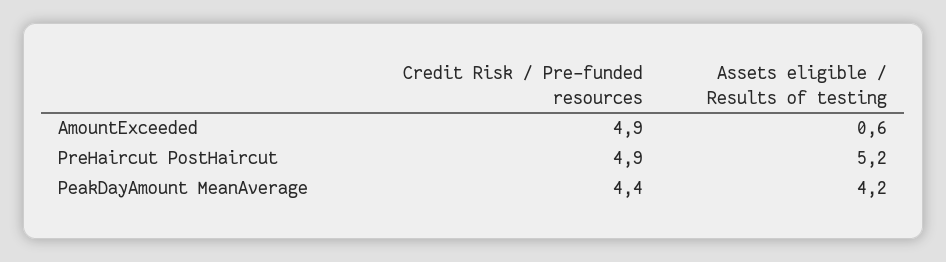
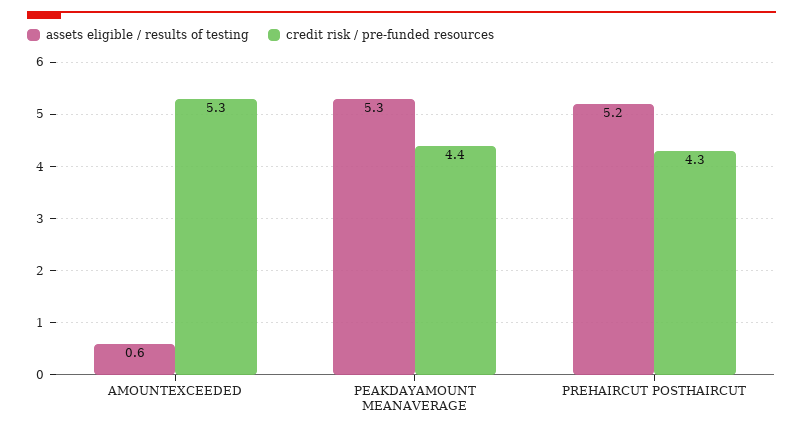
Credit Risk / Pre-funded resources, AmountExceeded: 4.9 -> 5.3
Credit Risk / Pre-funded resources, PreHaircut PostHaircut: 4.9 -> 4.3
Assets eligible / Results of testing, PeakDayAmount MeanAverage: 4.2 -> 5.3

